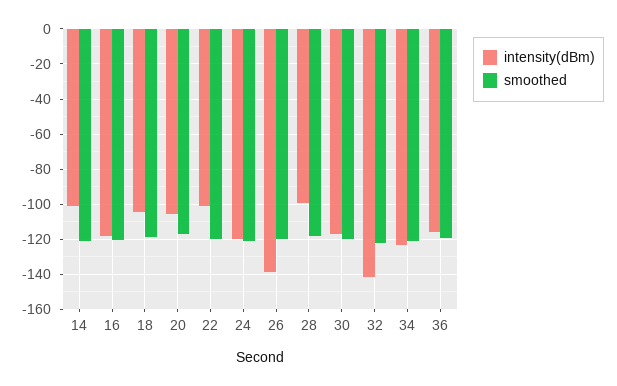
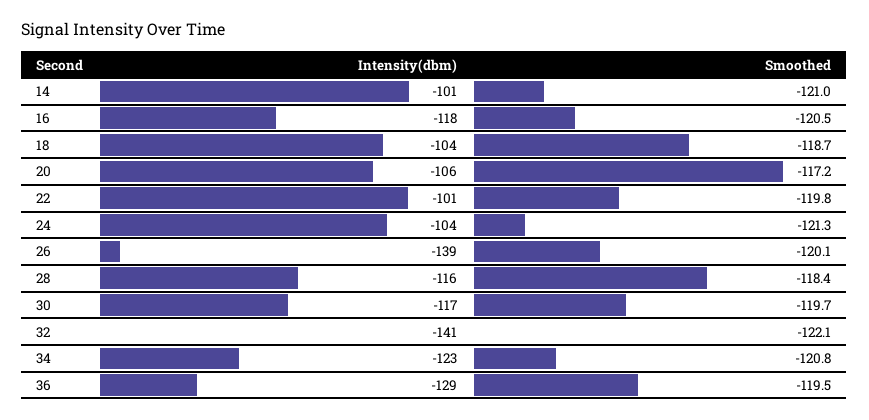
intensity(dBm), 24: -120 -> -104
intensity(dBm), 28: -100 -> -116
intensity(dBm), 36: -115 -> -129

